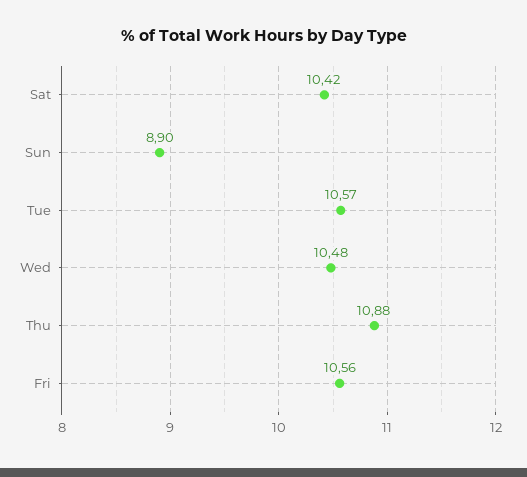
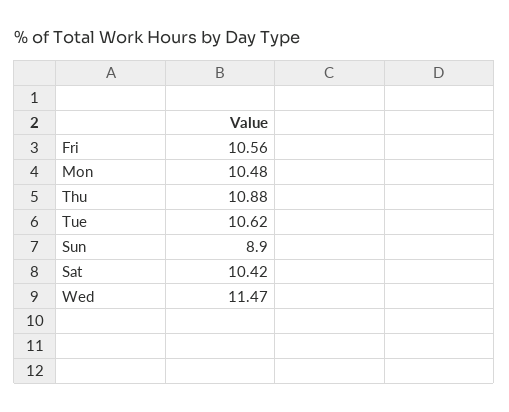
Tue: 10.57 -> 10.62
Wed: 10.48 -> 11.47
Mon: none -> 10.48

